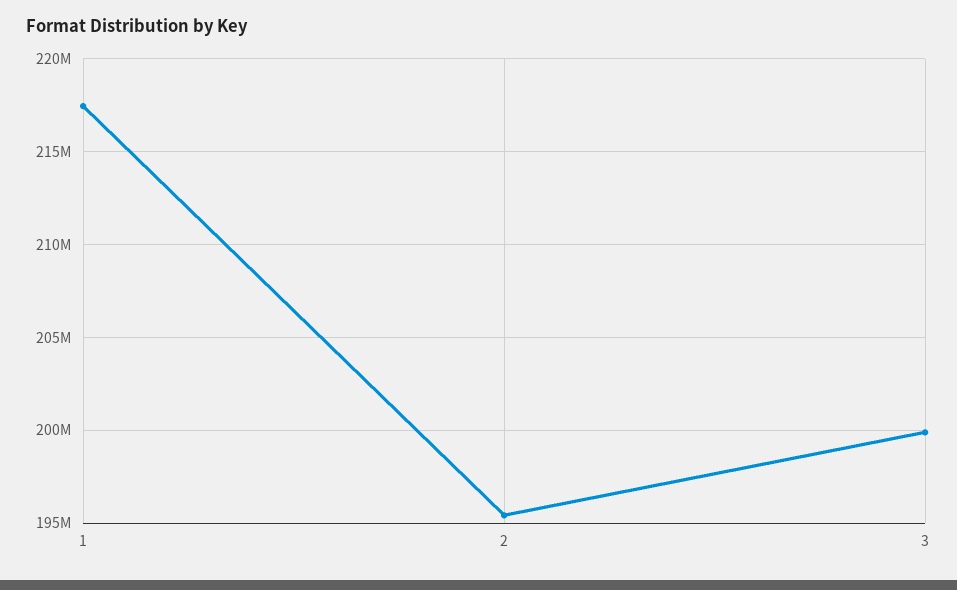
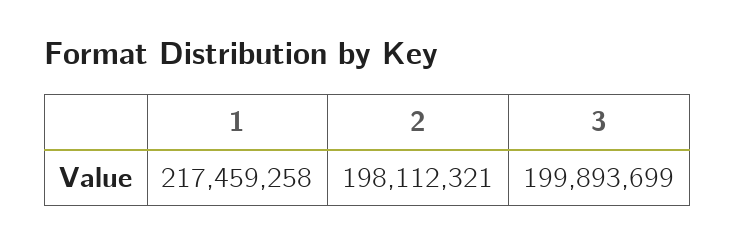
2: 195500000 -> 198112321

